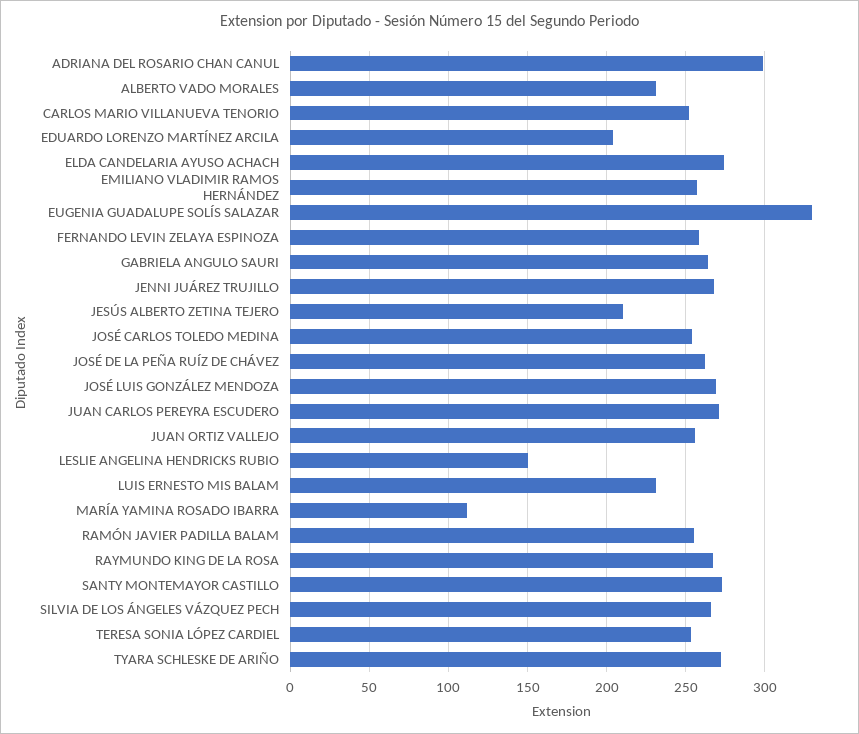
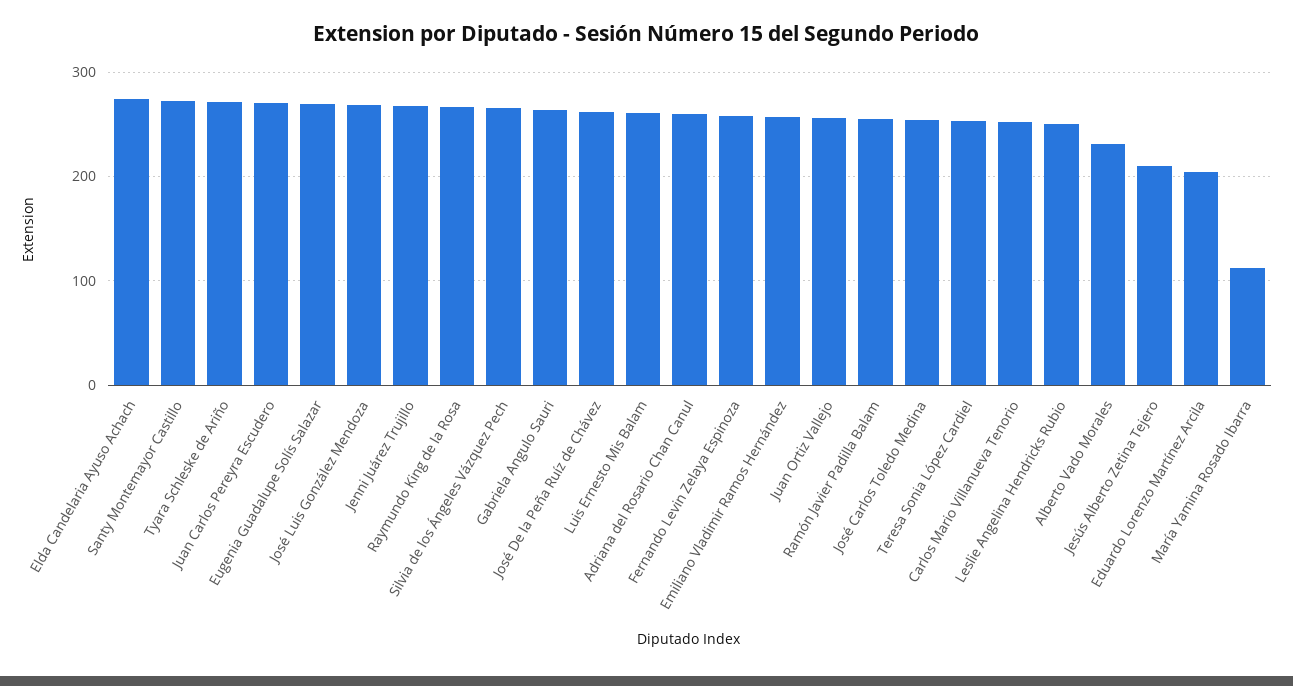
ADRIANA DEL ROSARIO CHAN CANUL: 300 -> 260
EUGENIA GUADALUPE SOLÍS SALAZAR: 330 -> 270
LESLIE ANGELINA HENDRICKS RUBIO: 150 -> 250
LUIS ERNESTO MIS BALAM: 230 -> 260

